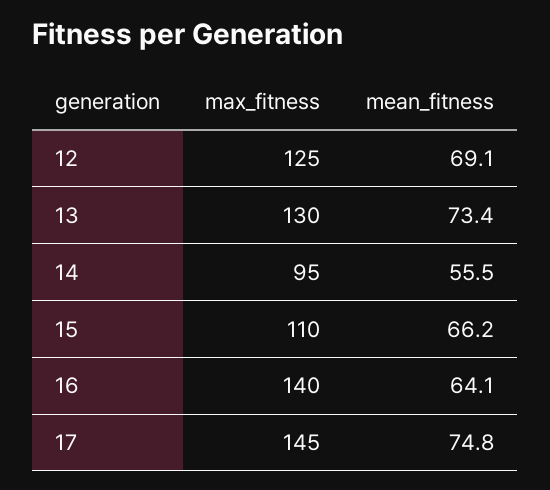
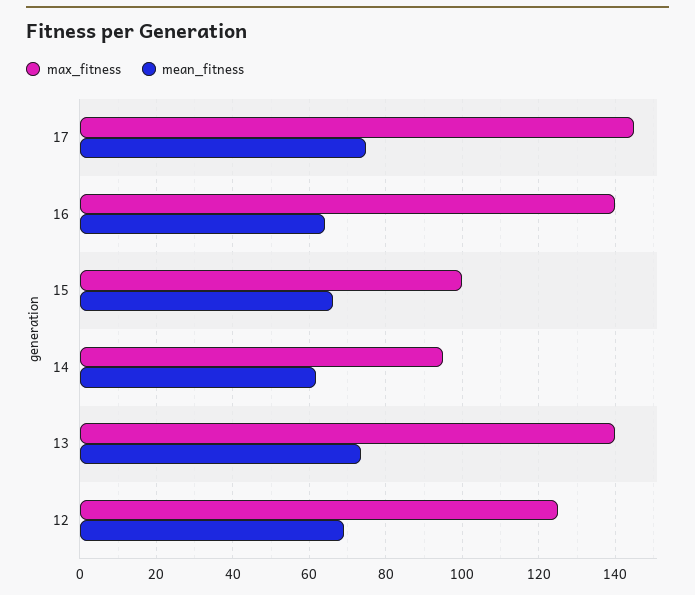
max_fitness, 13: 130 -> 140
mean_fitness, 14: 55.5 -> 62
max_fitness, 15: 110 -> 100

